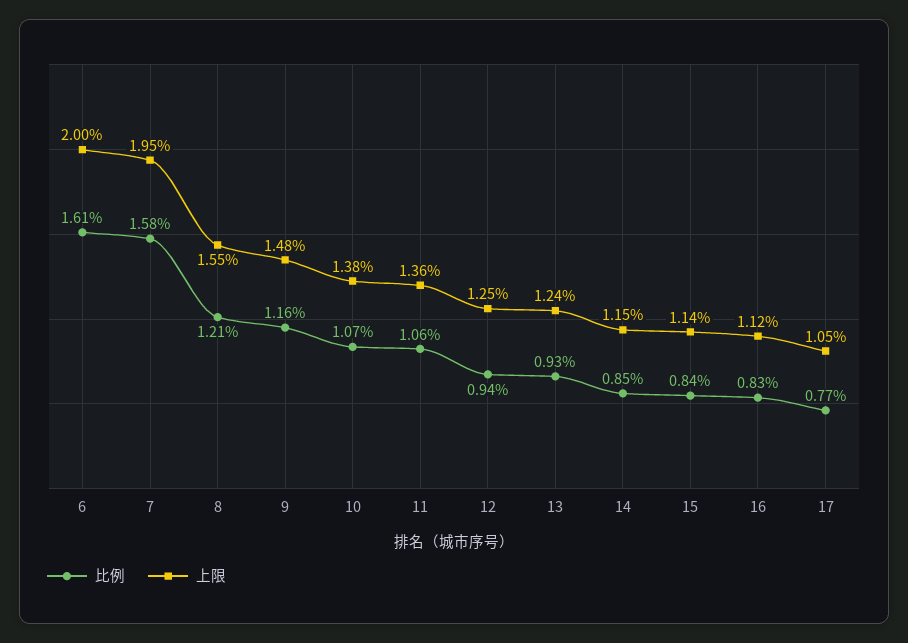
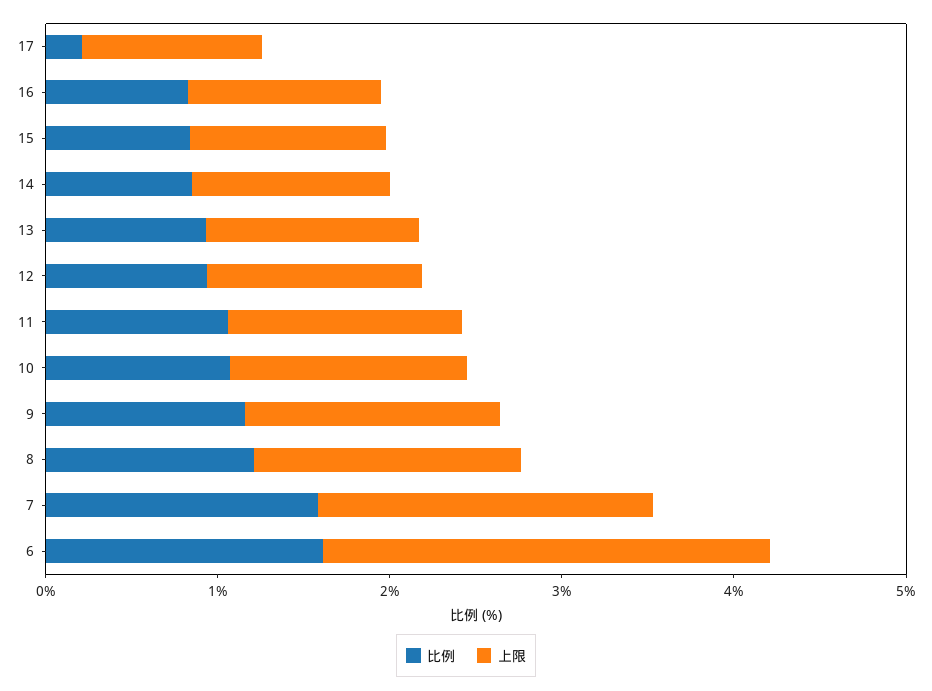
上限, 6: 2 -> 2.6
比例, 17: 0.77 -> 0.2

